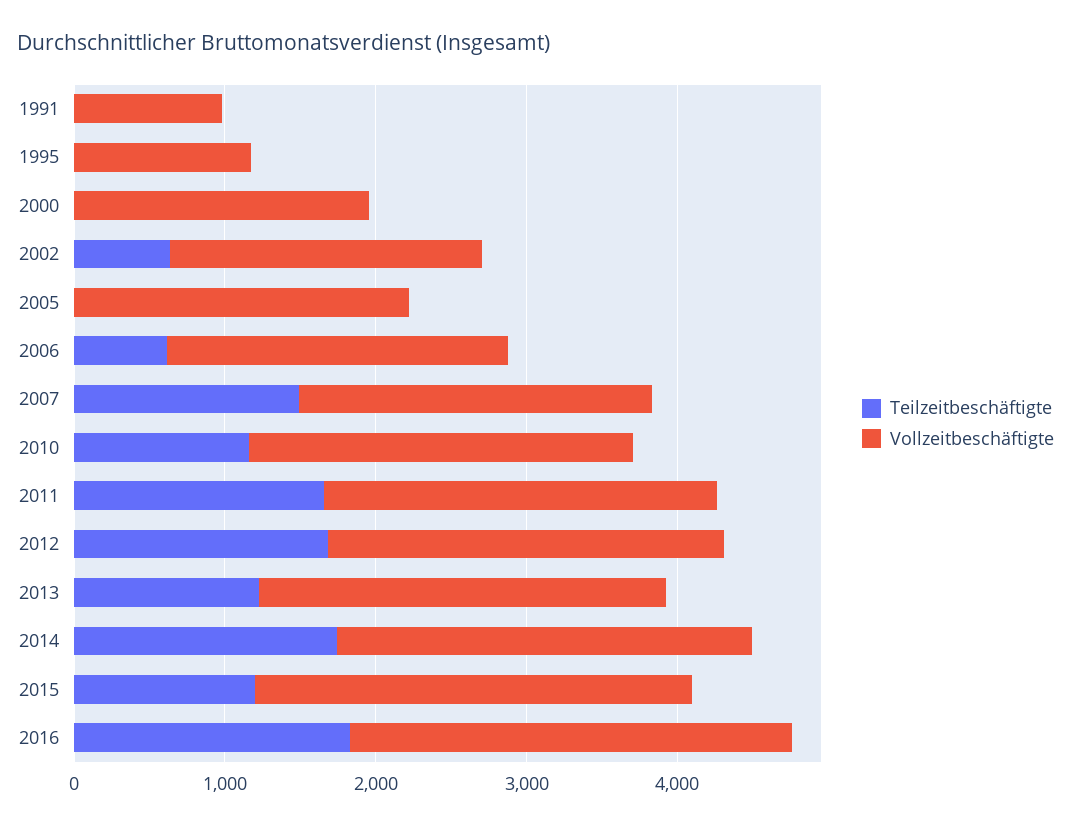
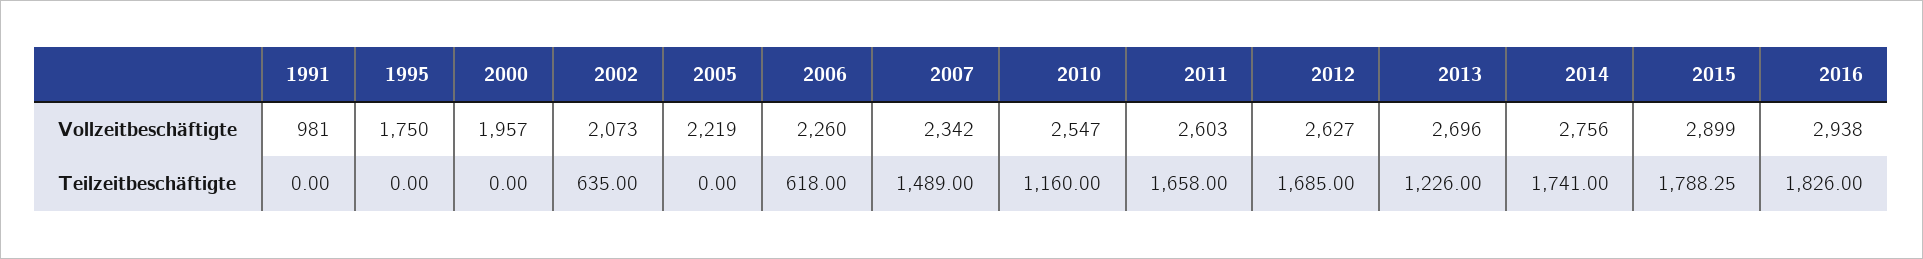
Vollzeitbeschäftigte, 1995: 1200 -> 1750
Teilzeitbeschäftigte, 2015: 1200 -> 1788.25

